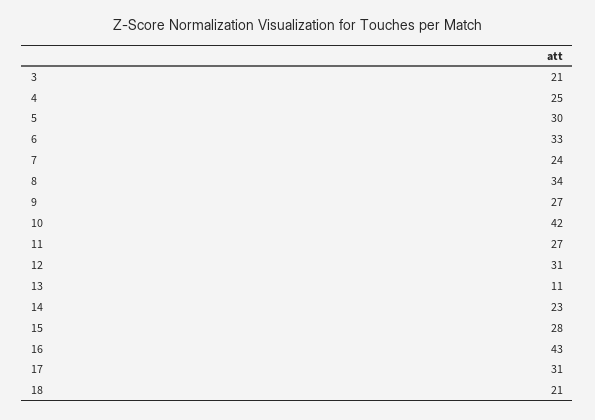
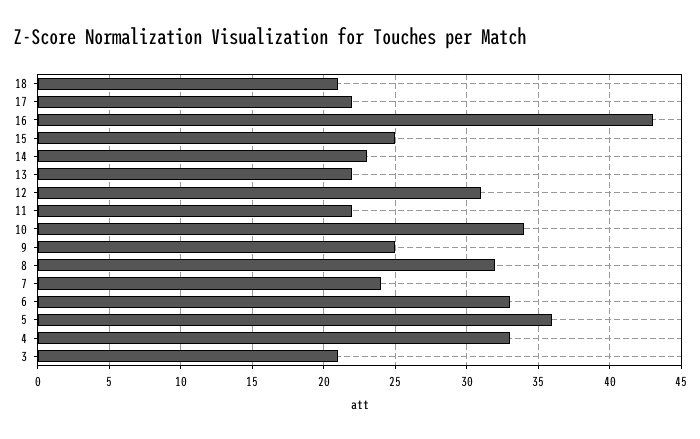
4: 25 -> 33
5: 30 -> 36
8: 34 -> 32
9: 27 -> 25
10: 42 -> 34
11: 27 -> 22
13: 11 -> 22
15: 28 -> 25
17: 31 -> 22

